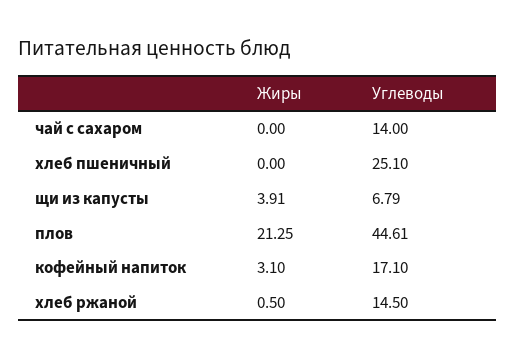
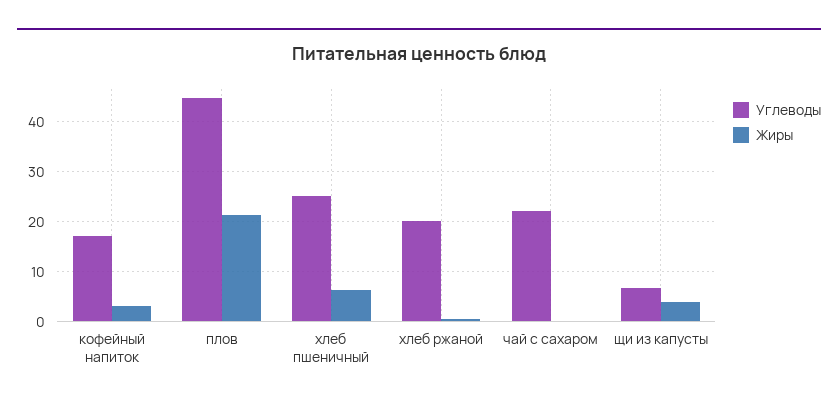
Углеводы, чай с сахаром: 14 -> 22
Жиры, хлеб пшеничный: 0 -> 6
Углеводы, хлеб ржаной: 14.5 -> 20

